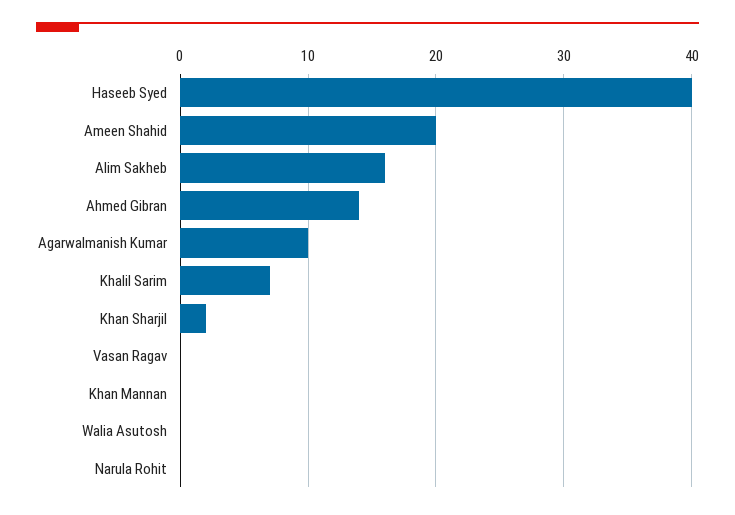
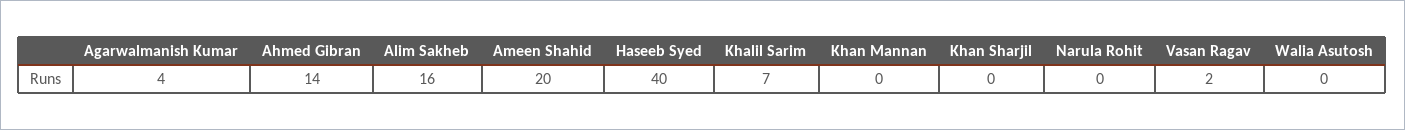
Agarwalmanish Kumar: 10 -> 4
Khan Sharjil: 2 -> 0
Vasan Ragav: 0 -> 2

